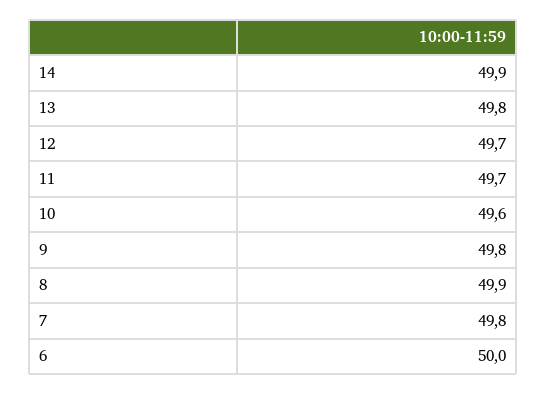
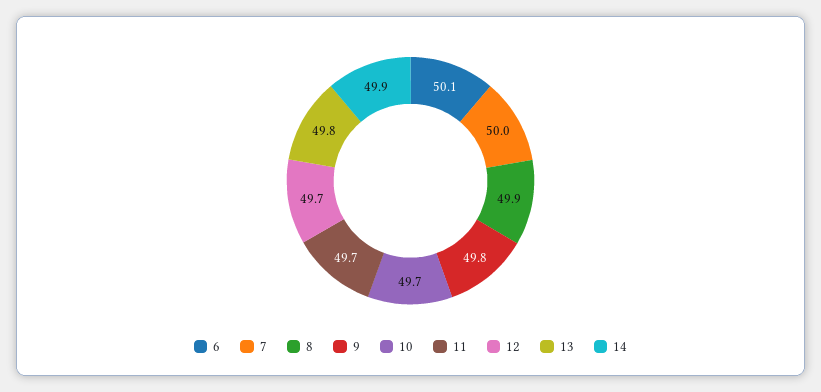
10: 49.6 -> 49.7
7: 49.8 -> 50
6: 50 -> 50.1

